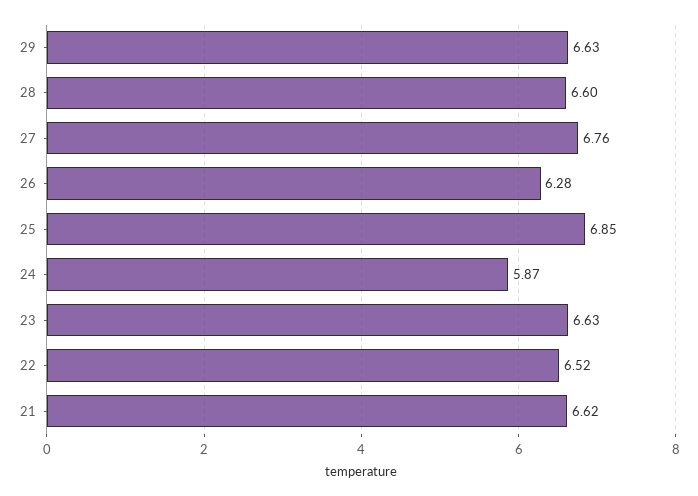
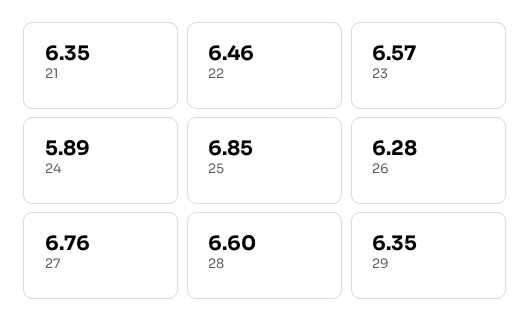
29: 6.63 -> 6.35
24: 5.87 -> 5.89
23: 6.63 -> 6.57
22: 6.52 -> 6.46
21: 6.62 -> 6.35

